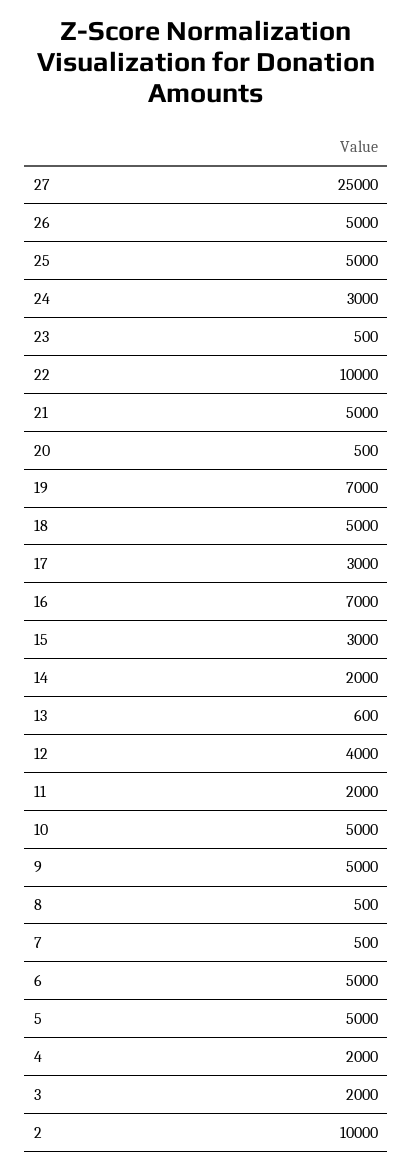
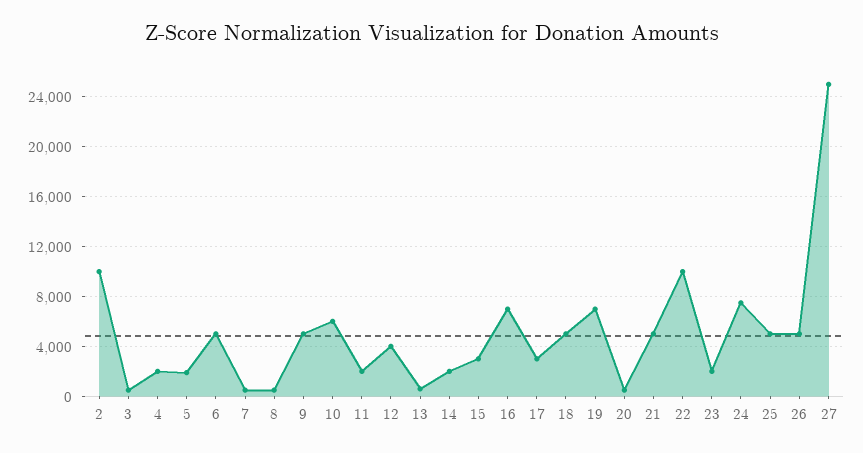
24: 3000 -> 7500
23: 500 -> 2000
10: 5000 -> 6000
5: 5000 -> 2000
3: 2000 -> 500

